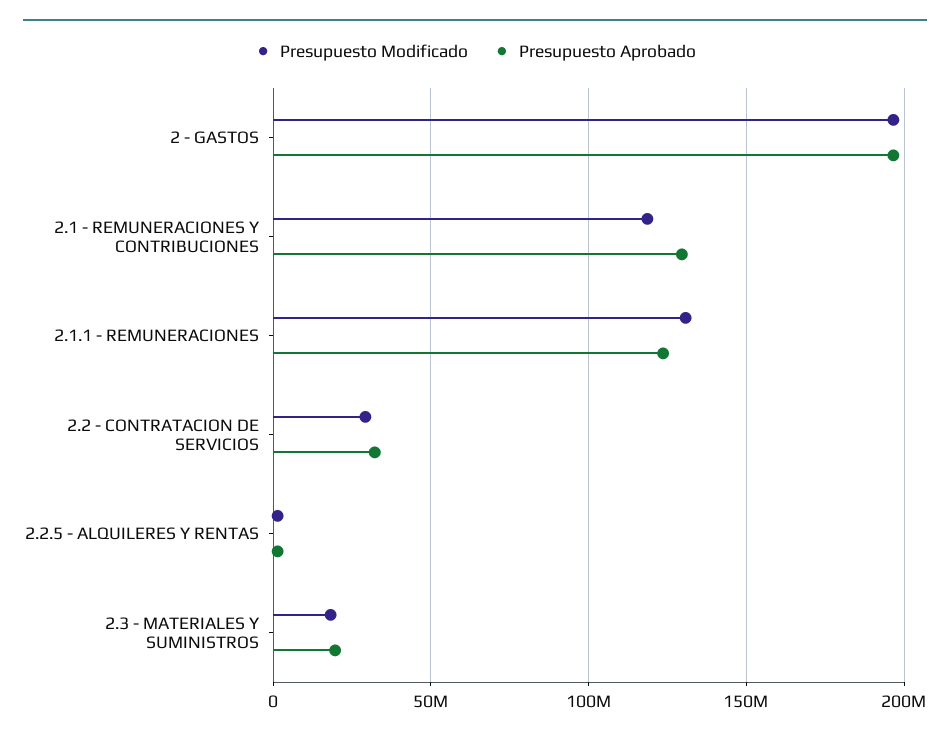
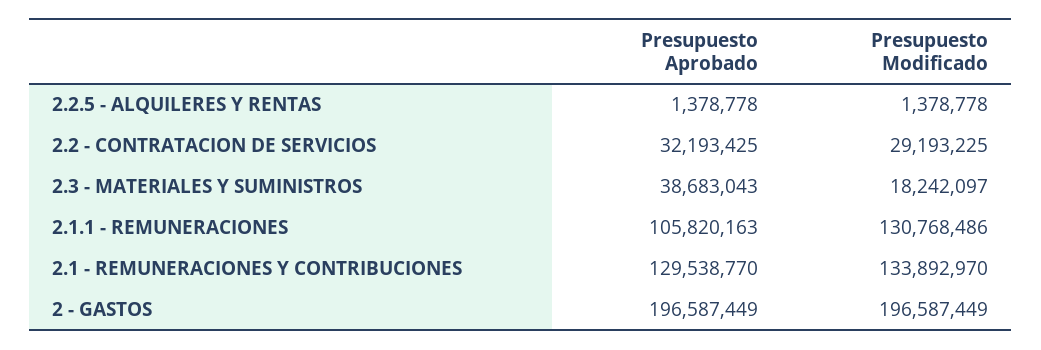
Presupuesto Modificado, 2.1 - REMUNERACIONES Y CONTRIBUCIONES: 120000000 -> 133892970
Presupuesto Aprobado, 2.1.1 - REMUNERACIONES: 125000000 -> 105820163
Presupuesto Aprobado, 2.3 - MATERIALES Y SUMINISTROS: 20000000 -> 38683043

